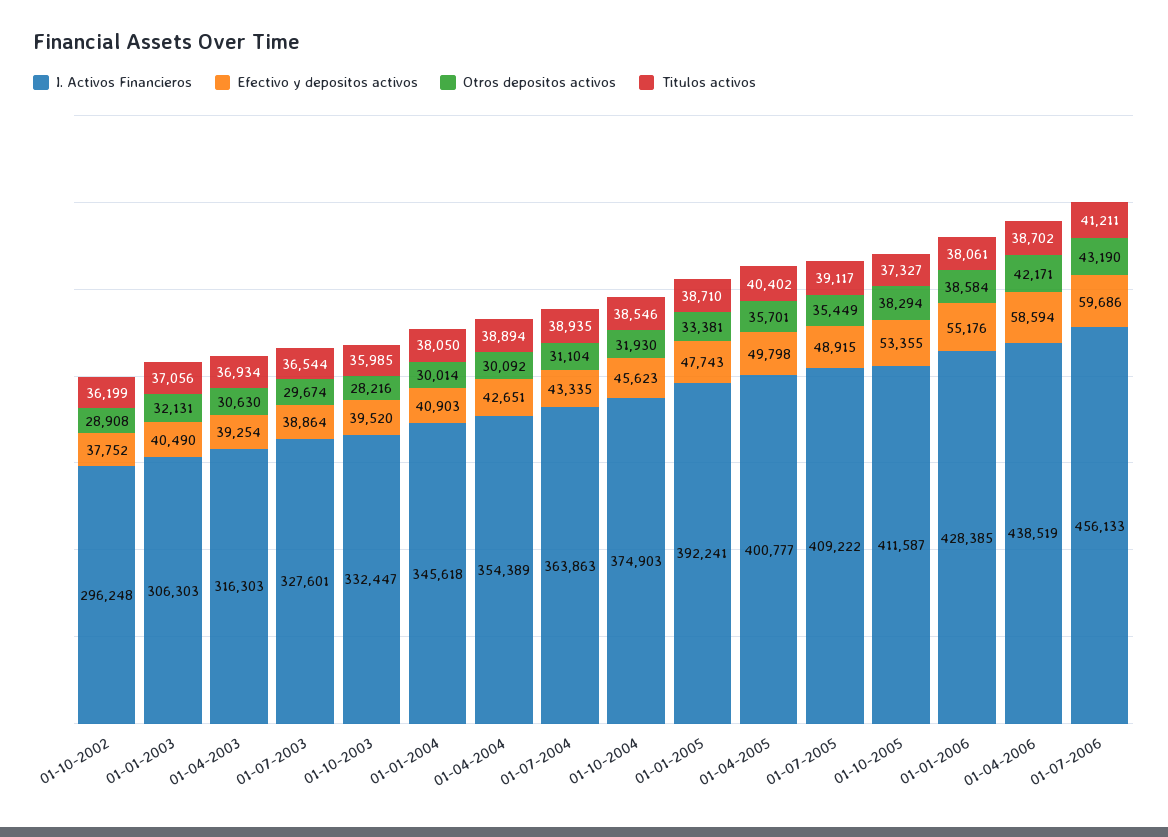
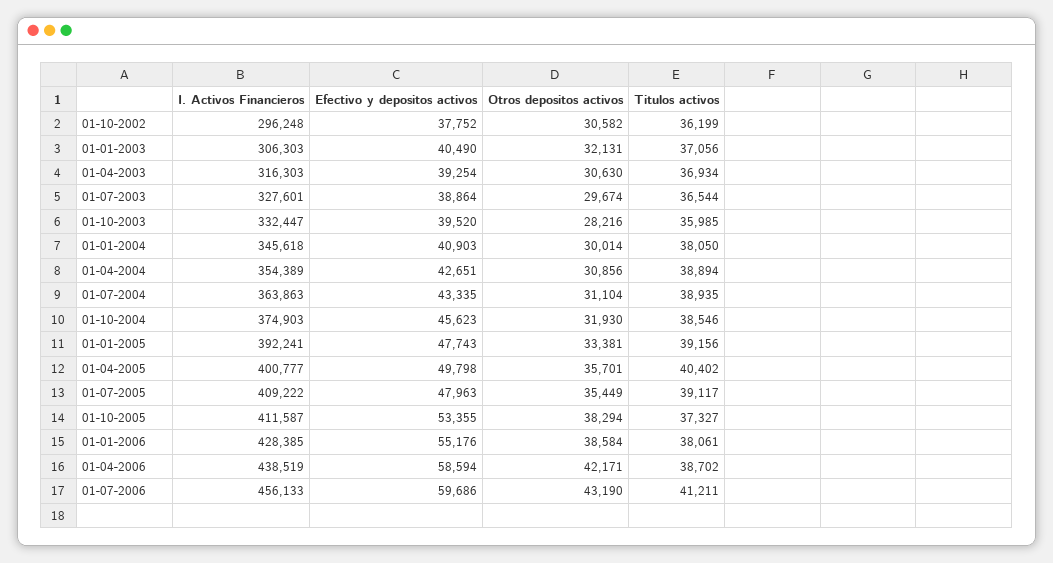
Otros depositos activos, 01-10-2002: 28908 -> 30582
Otros depositos activos, 01-04-2004: 30092 -> 30856
Titulos activos, 01-01-2005: 38710 -> 39156
Efectivo y depositos activos, 01-07-2005: 48915 -> 47963

